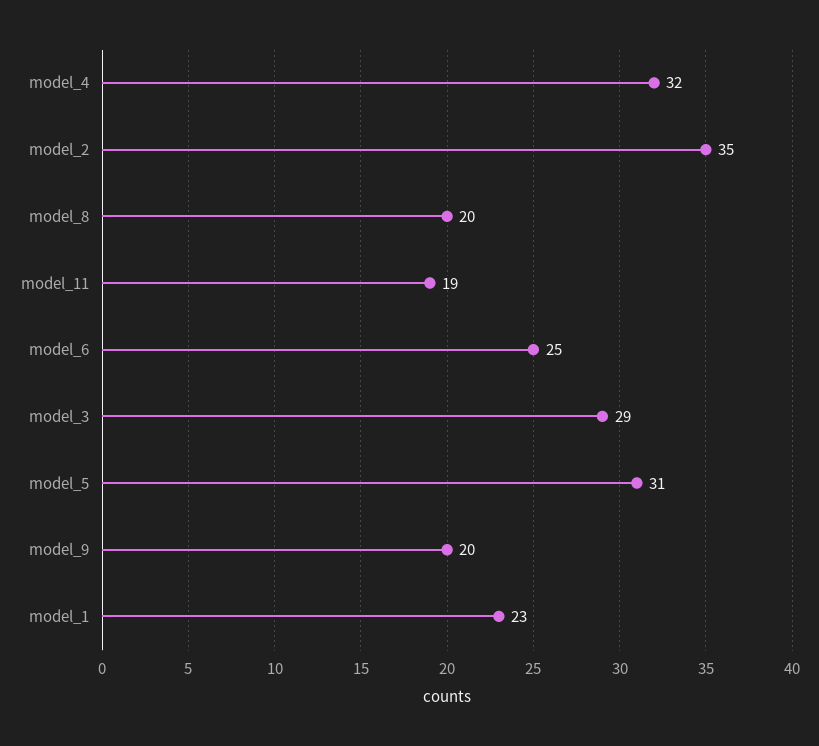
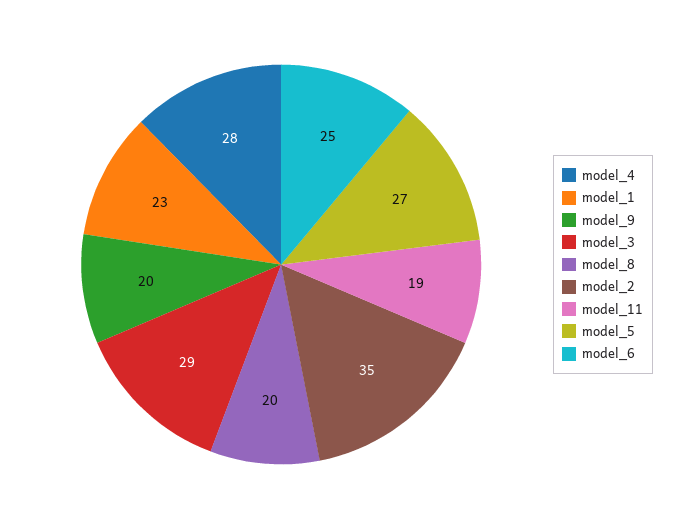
model_4: 32 -> 28
model_5: 31 -> 27

